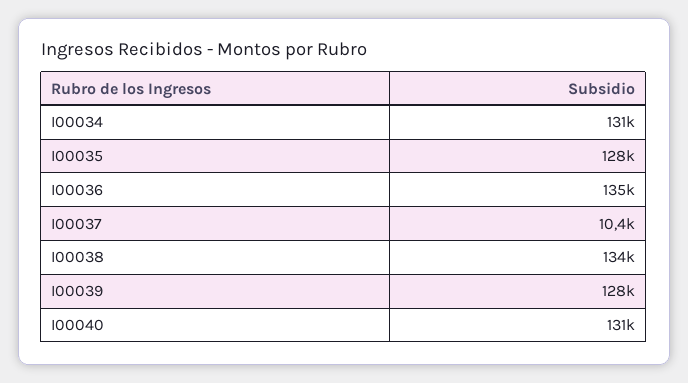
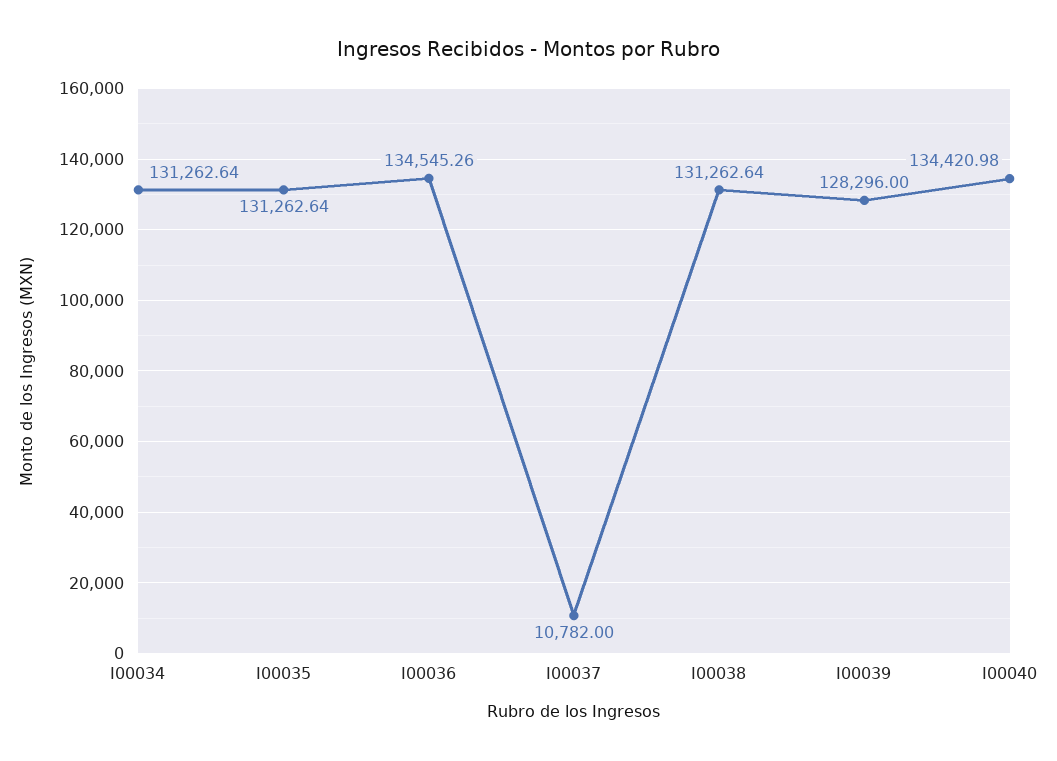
I00035: 128000 -> 131262.64
I00037: 10400 -> 10782
I00038: 134000 -> 131262.64
I00040: 131000 -> 134420.98

